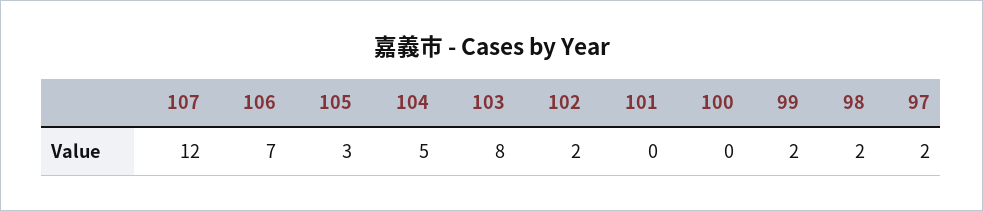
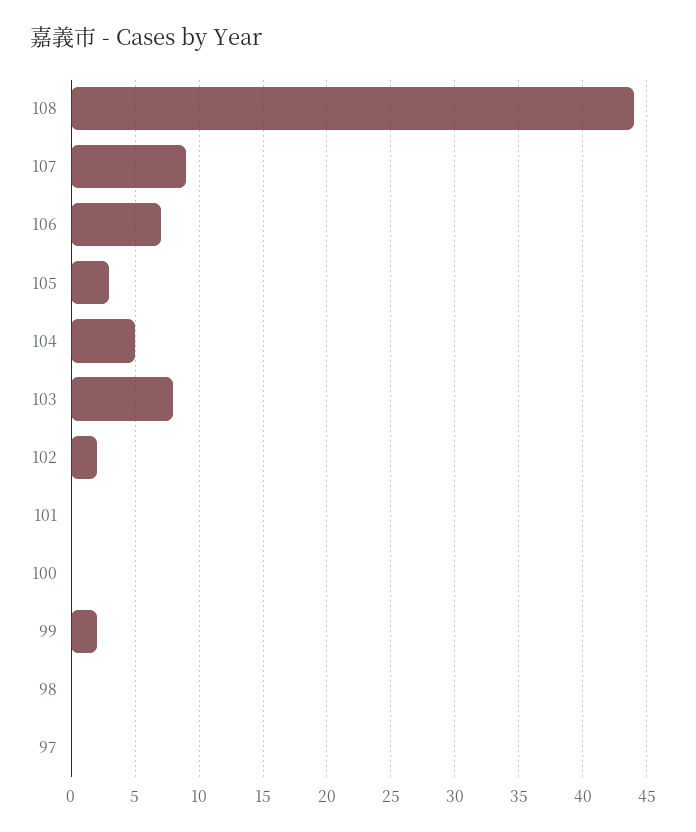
107: 12 -> 9
98: 2 -> 0
97: 2 -> 0
108: none -> 44

